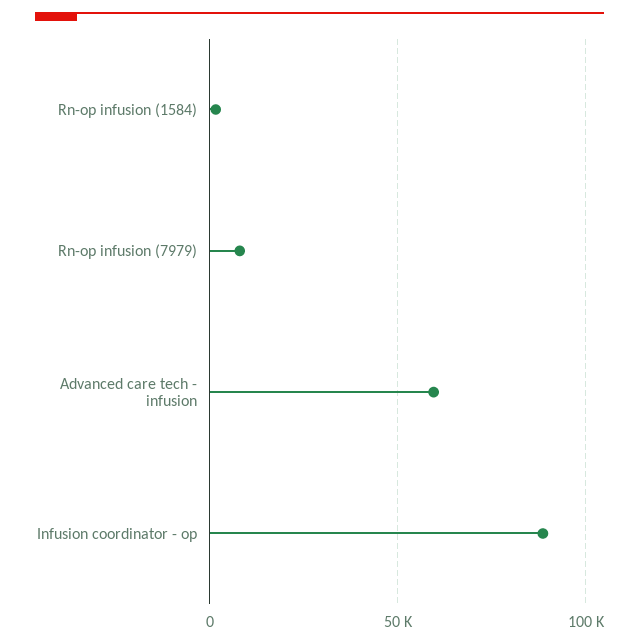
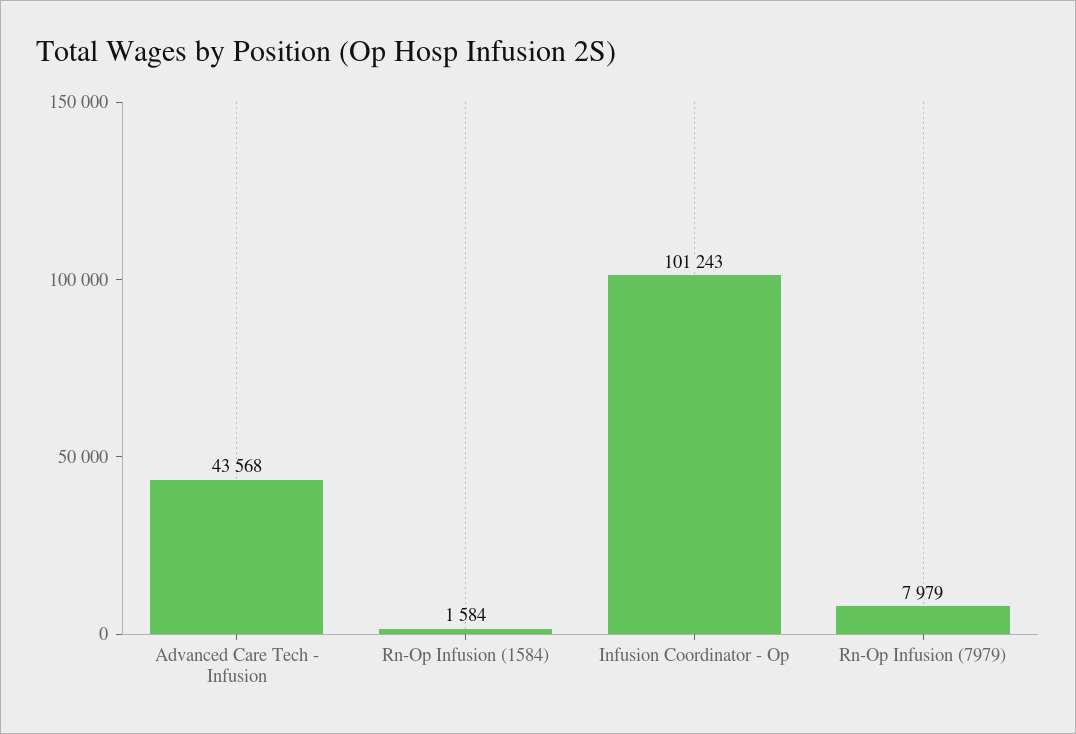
Advanced care tech - infusion: 60000 -> 43568
Infusion coordinator - op: 90000 -> 101243

